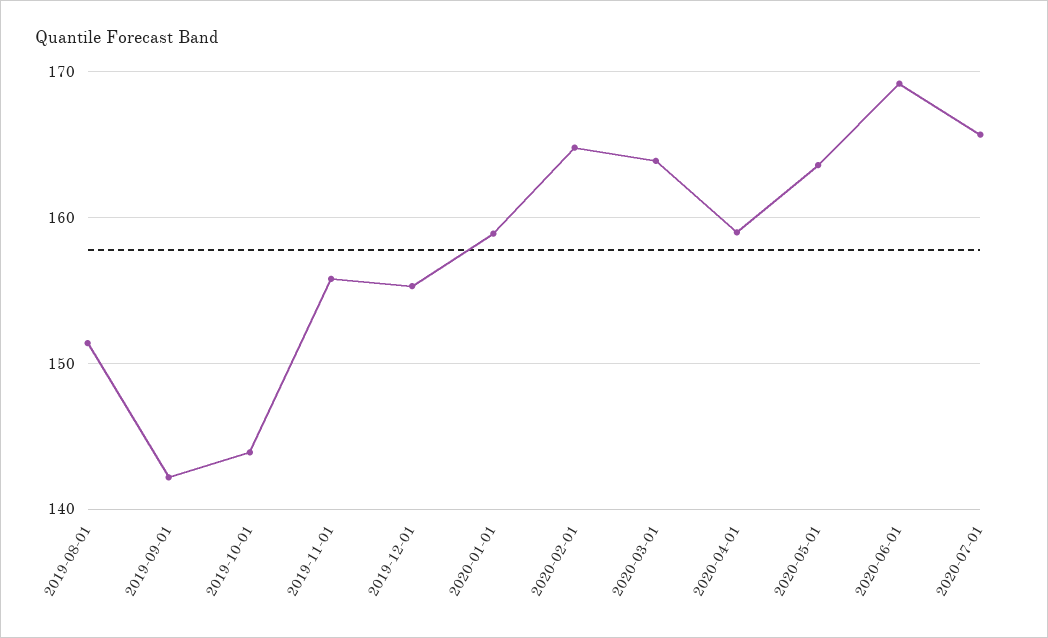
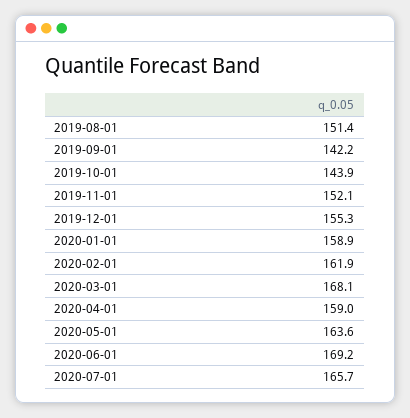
2019-11-01: 156 -> 152.1
2020-02-01: 165 -> 161.9
2020-03-01: 164 -> 168.1

